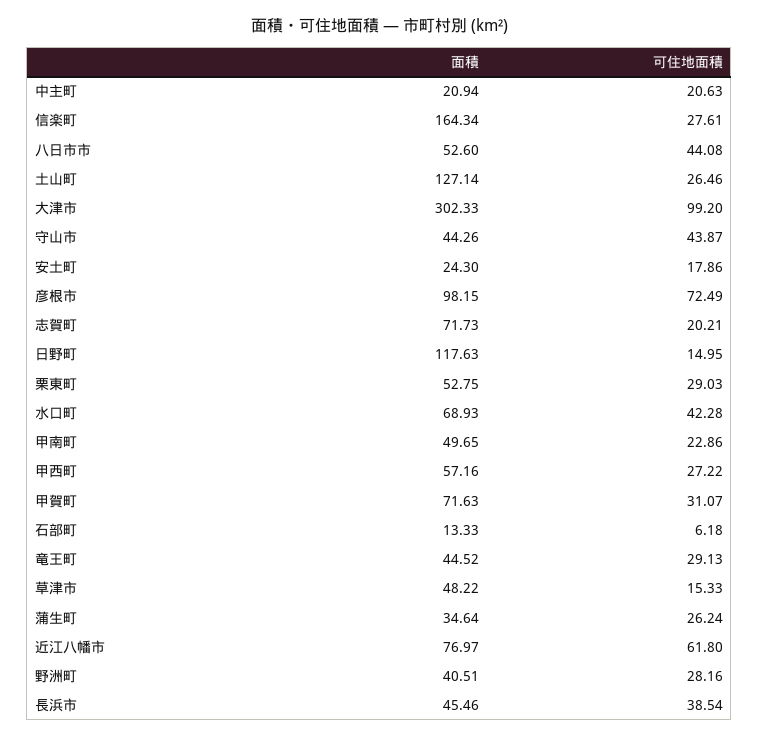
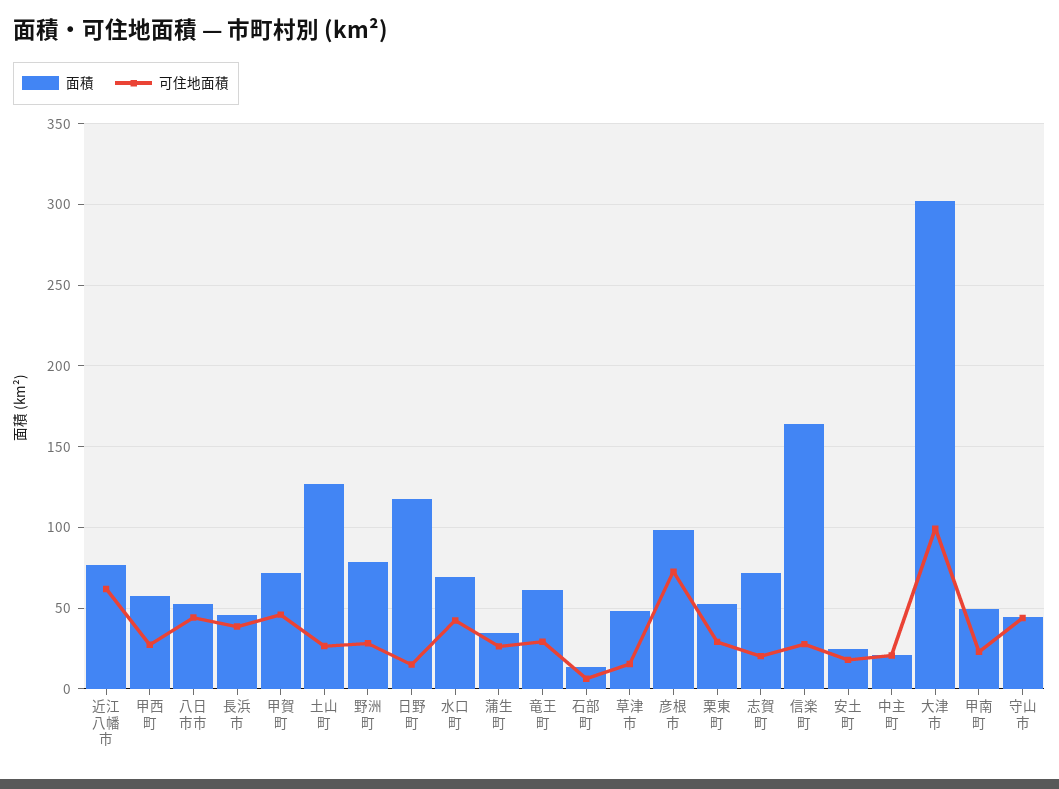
可住地面積, 甲賀町: 31.07 -> 45
面積, 竜王町: 44.52 -> 60
面積, 野洲町: 40.51 -> 80

